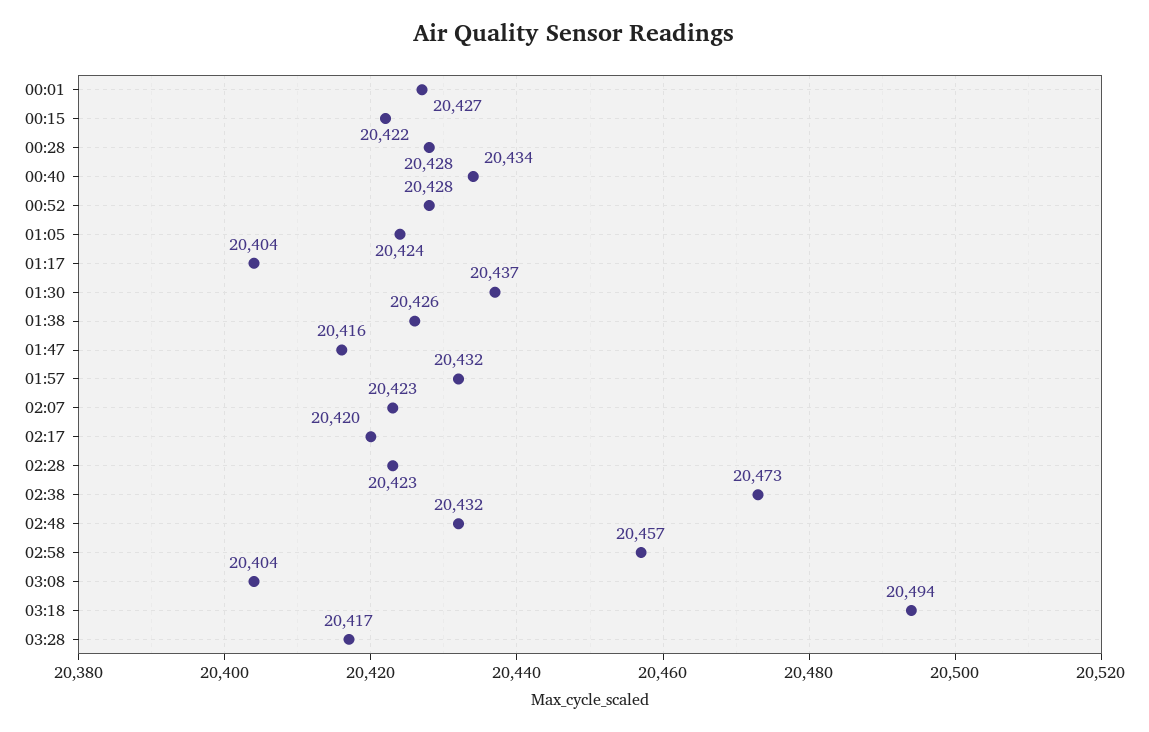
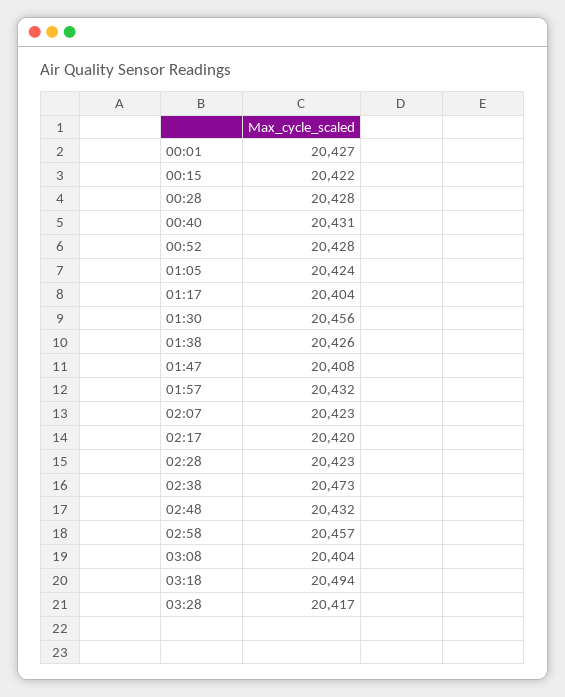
00:40: 20434 -> 20431
01:30: 20437 -> 20456
01:47: 20416 -> 20408

